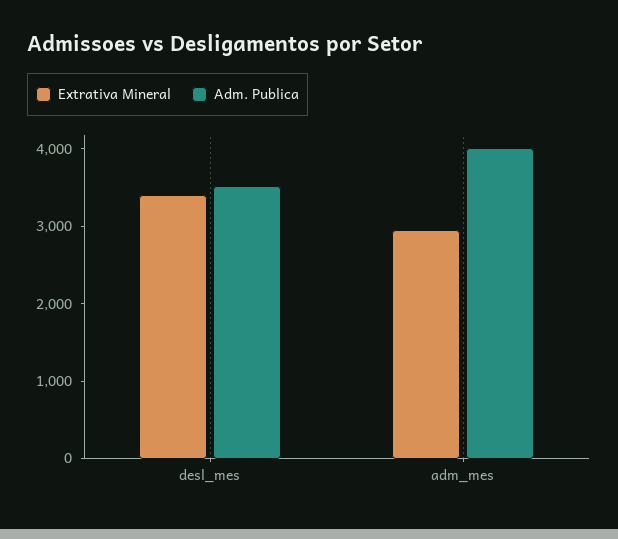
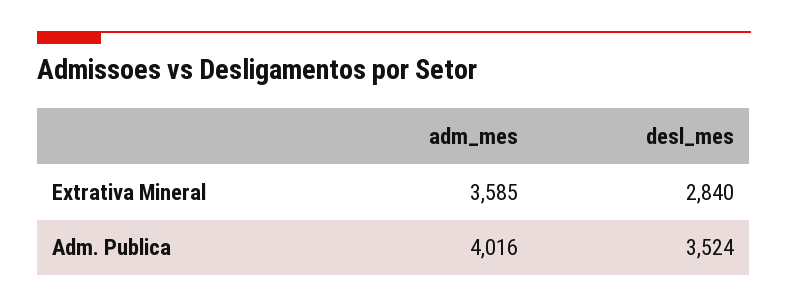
Extrativa Mineral, desl_mes: 3400 -> 2840
Extrativa Mineral, adm_mes: 3000 -> 3585

